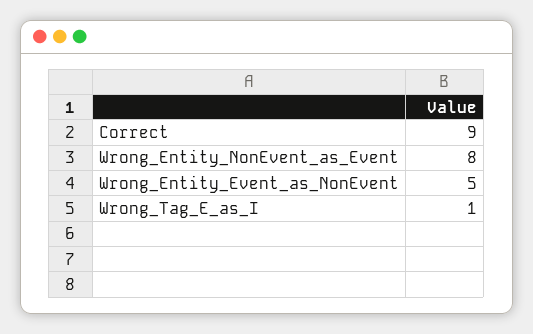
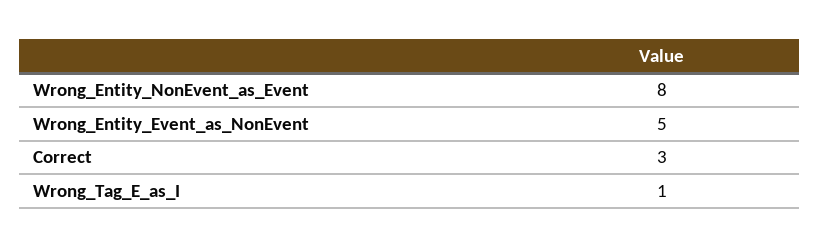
Correct: 9 -> 3

